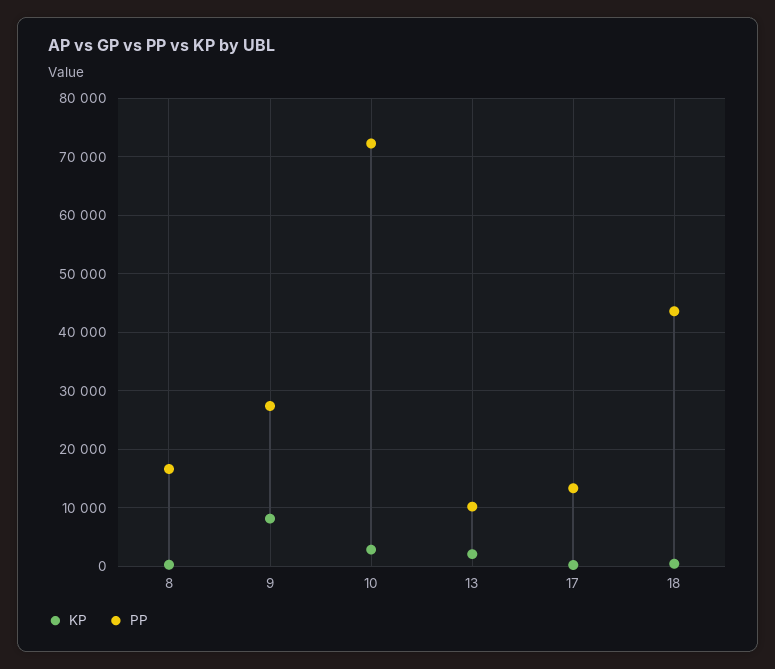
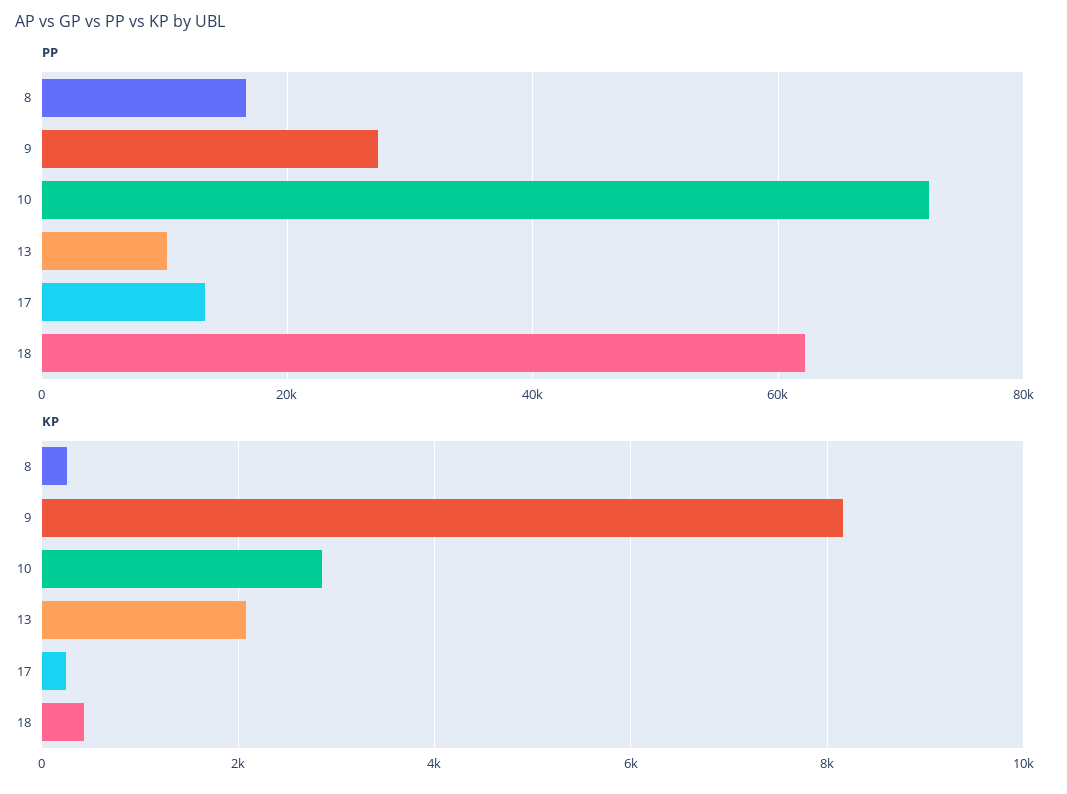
PP, 18: 44000 -> 62000

